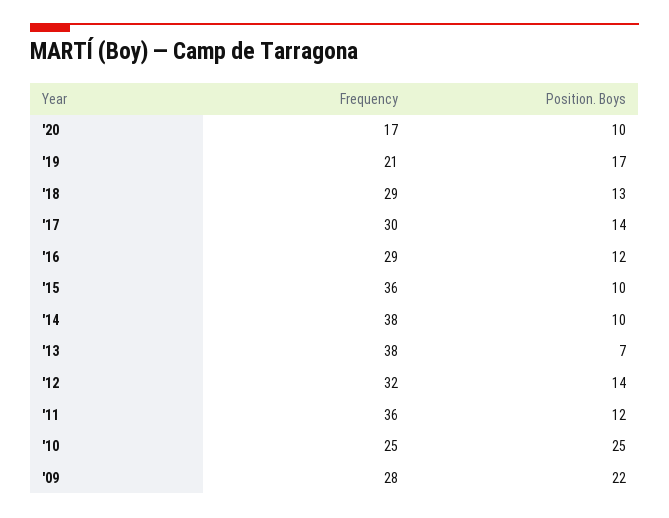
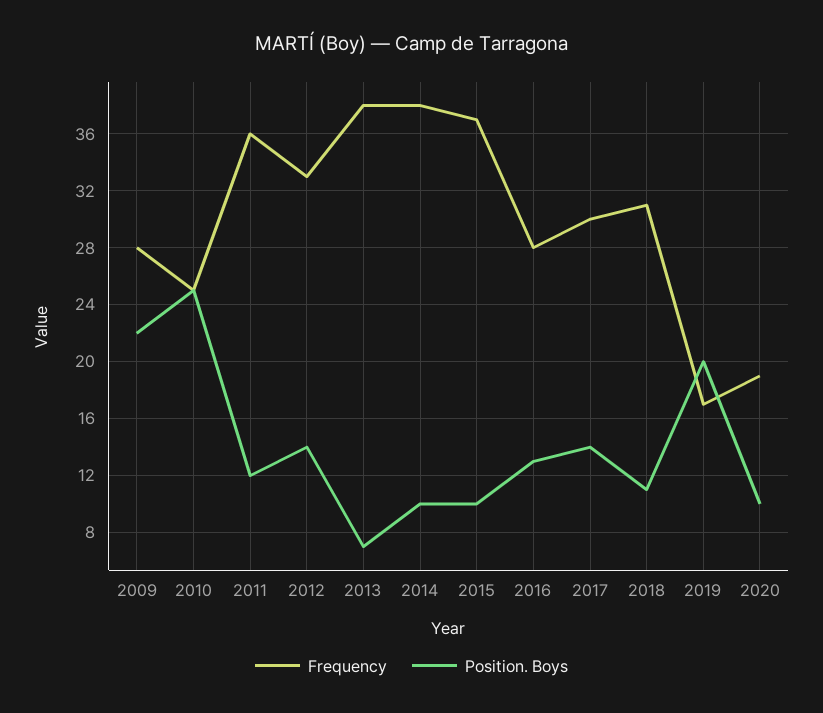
Frequency, '20: 17 -> 19
Frequency, '19: 21 -> 17
Position. Boys, '19: 17 -> 20
Frequency, '18: 29 -> 31
Position. Boys, '18: 13 -> 11
Frequency, '16: 29 -> 28
Position. Boys, '16: 12 -> 13
Frequency, '15: 36 -> 37
Frequency, '12: 32 -> 33

